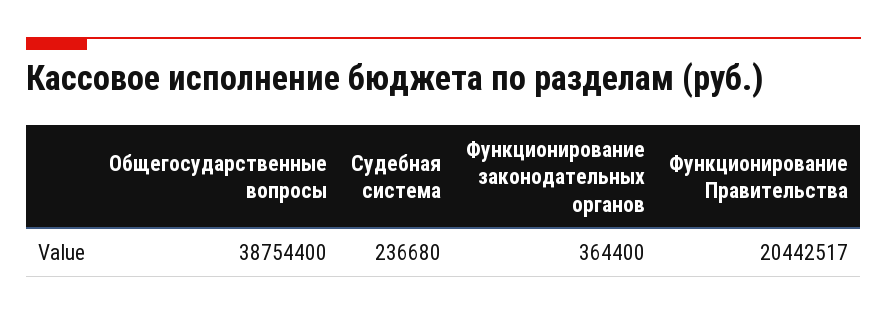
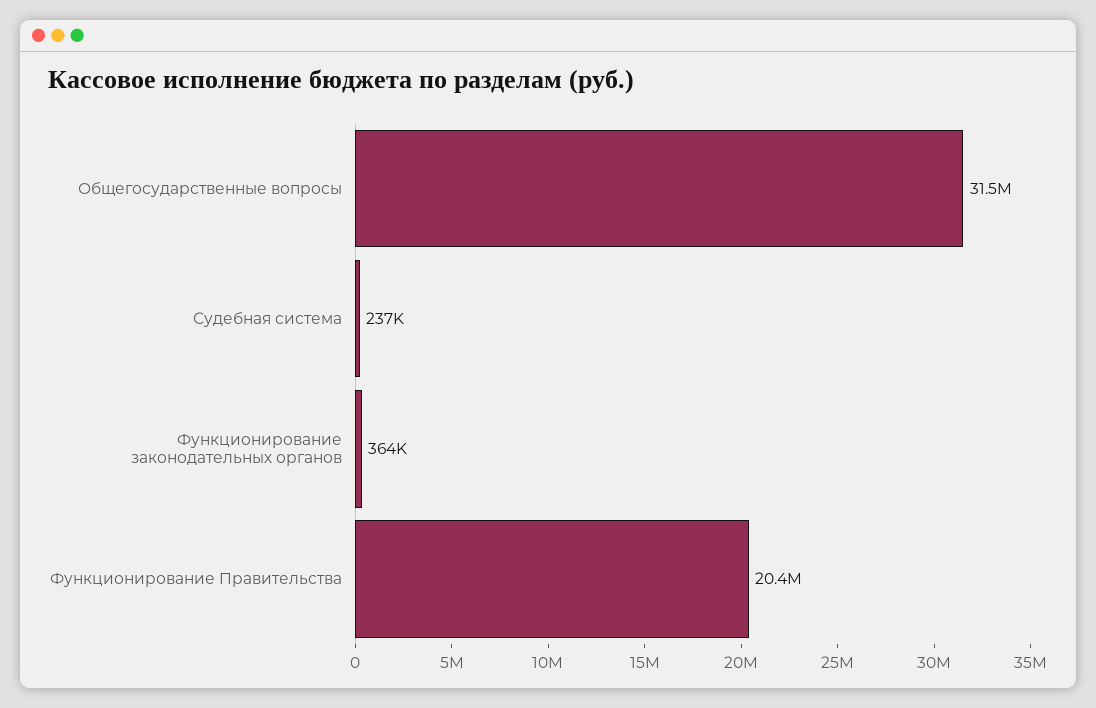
Общегосударственные вопросы: 38754400 -> 31500000

